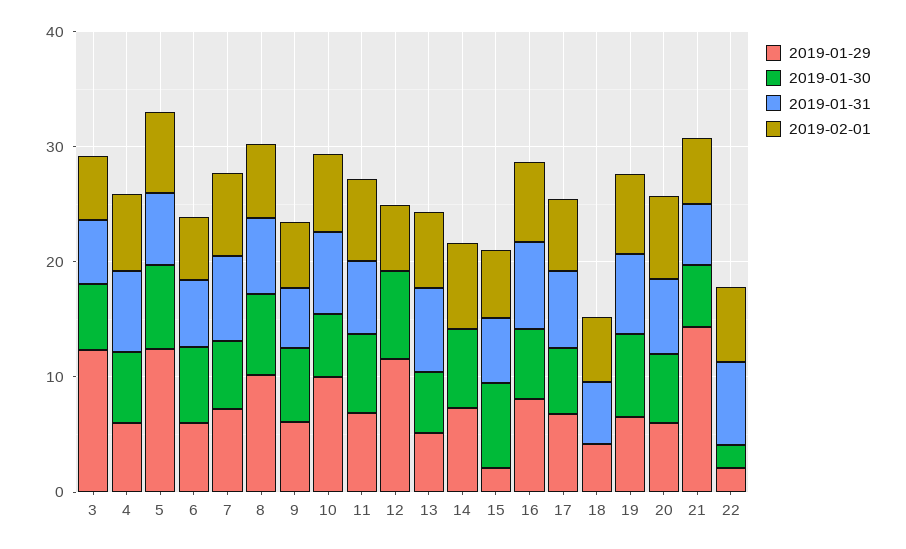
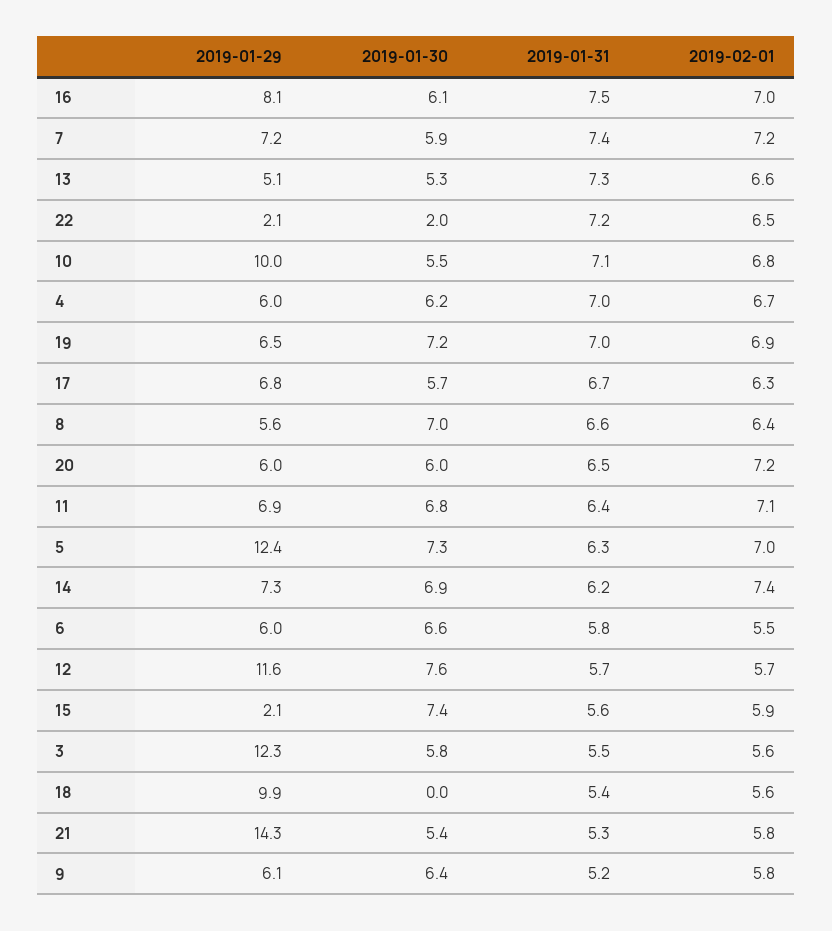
2019-01-29, 8: 10 -> 5.6
2019-01-31, 12: 0 -> 5.7
2019-01-31, 14: 0 -> 6.2
2019-01-29, 18: 4 -> 9.9

